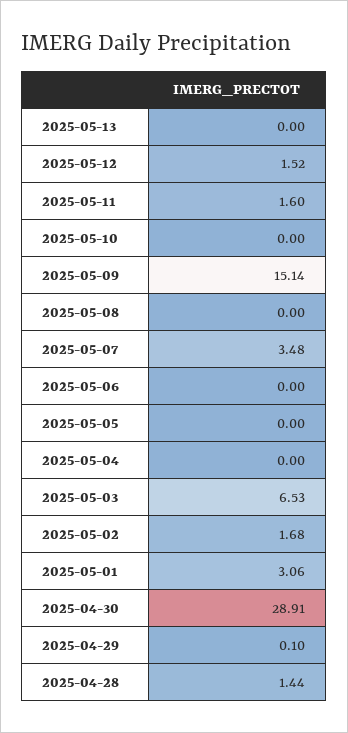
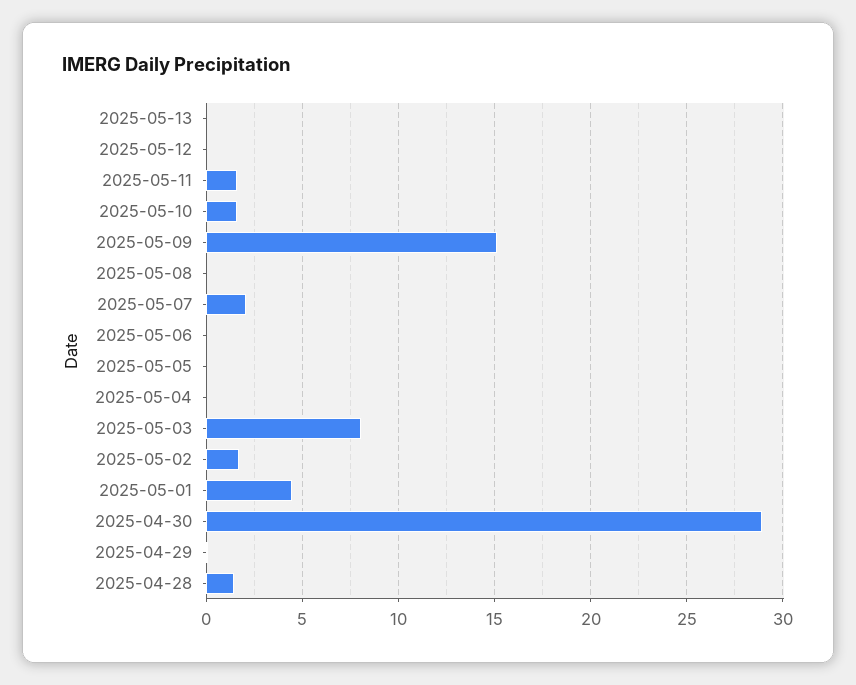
2025-05-12: 1.52 -> 0
2025-05-10: 0 -> 1.5
2025-05-07: 3.48 -> 2
2025-05-03: 6.53 -> 8
2025-05-01: 3.06 -> 4.5

